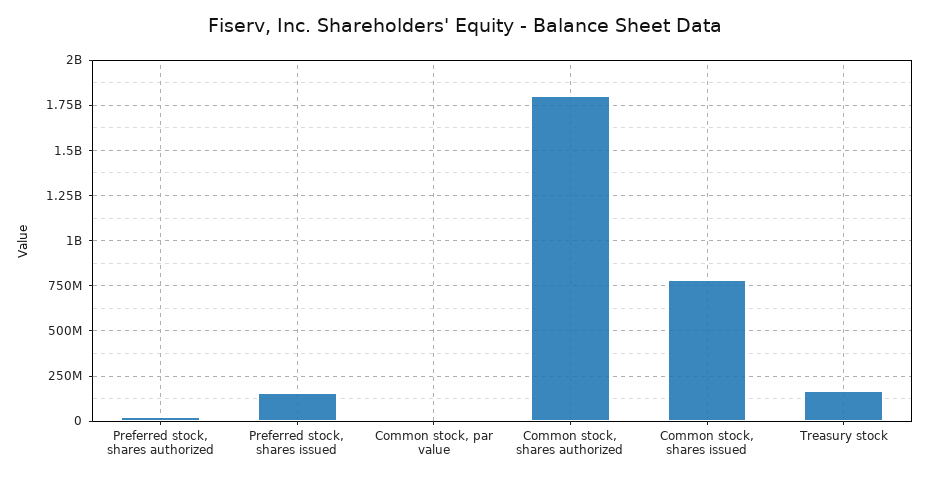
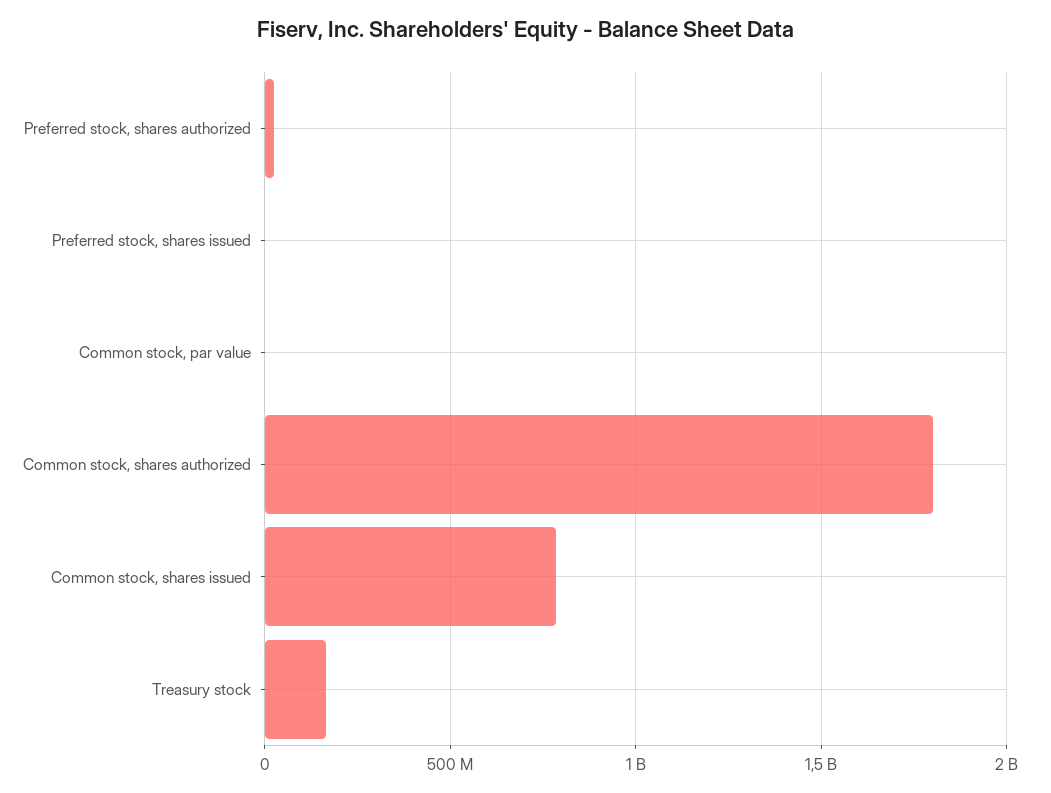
Preferred stock, shares issued: 150000000 -> 0

